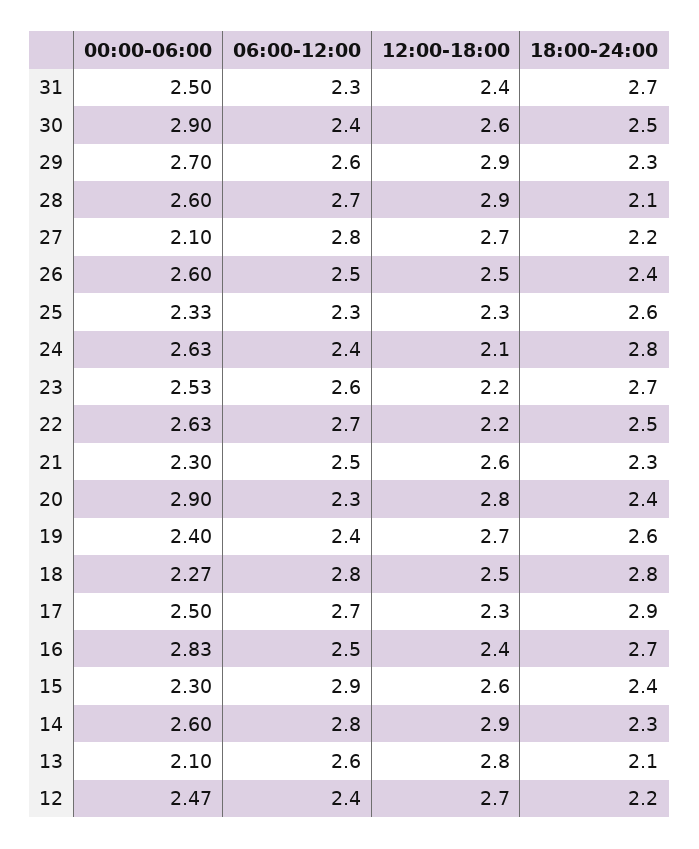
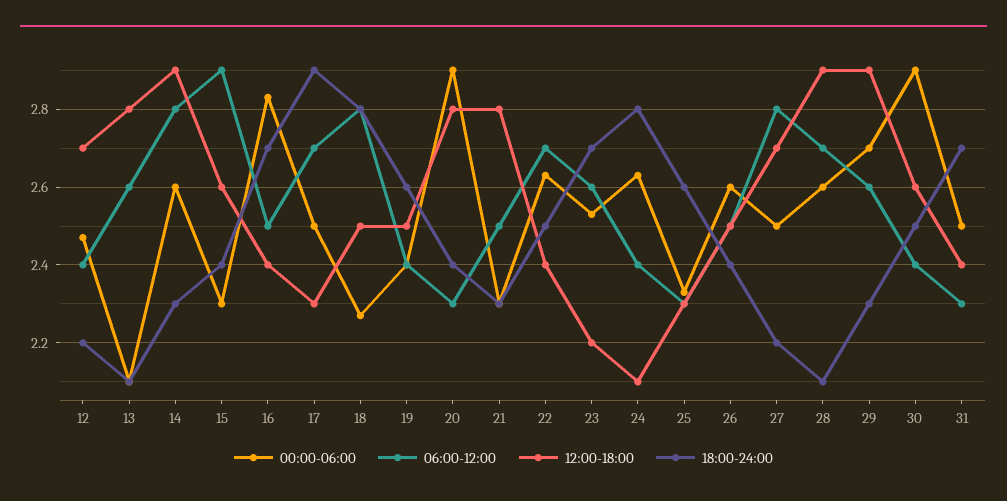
00:00-06:00, 27: 2.1 -> 2.5
12:00-18:00, 22: 2.2 -> 2.4
12:00-18:00, 21: 2.6 -> 2.8
12:00-18:00, 19: 2.7 -> 2.5

